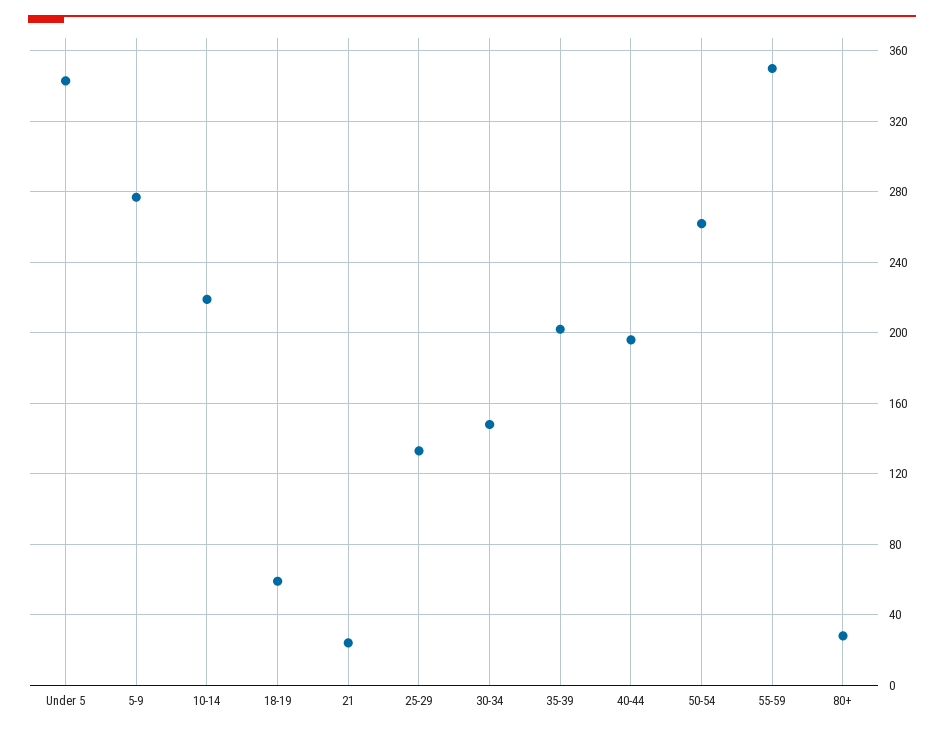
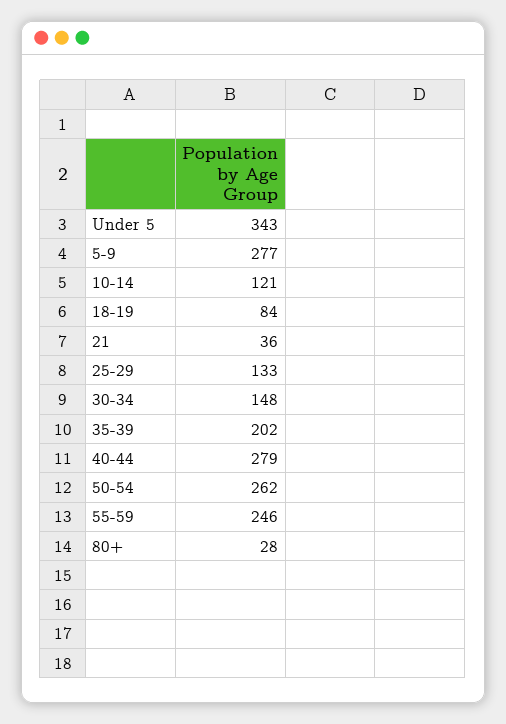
10-14: 220 -> 121
18-19: 60 -> 84
21: 25 -> 36
40-44: 195 -> 279
55-59: 350 -> 246

